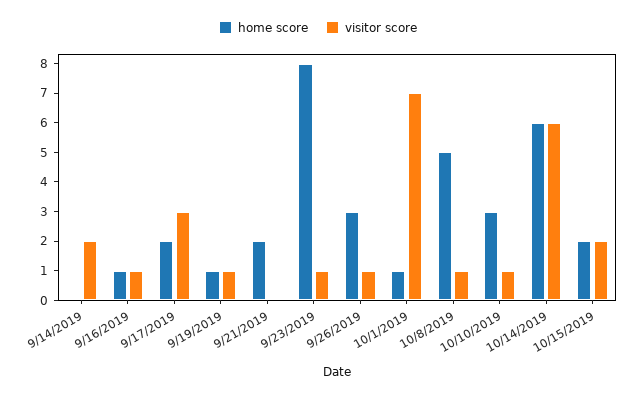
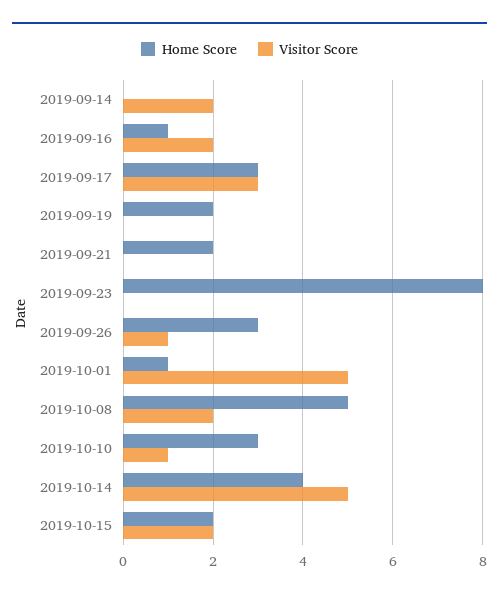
visitor score, 9/16/2019: 1 -> 2
home score, 9/17/2019: 2 -> 3
home score, 9/19/2019: 1 -> 2
visitor score, 9/19/2019: 1 -> 0
visitor score, 9/23/2019: 1 -> 0
visitor score, 10/1/2019: 7 -> 5
visitor score, 10/8/2019: 1 -> 2
home score, 10/14/2019: 6 -> 4
visitor score, 10/14/2019: 6 -> 5

